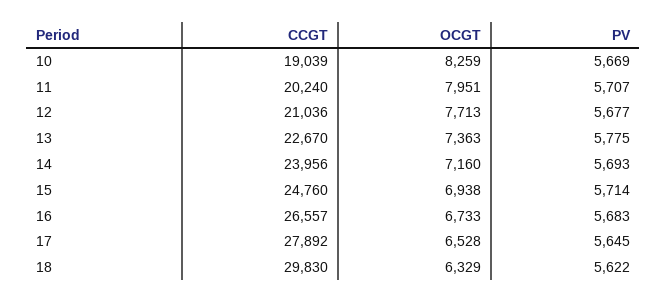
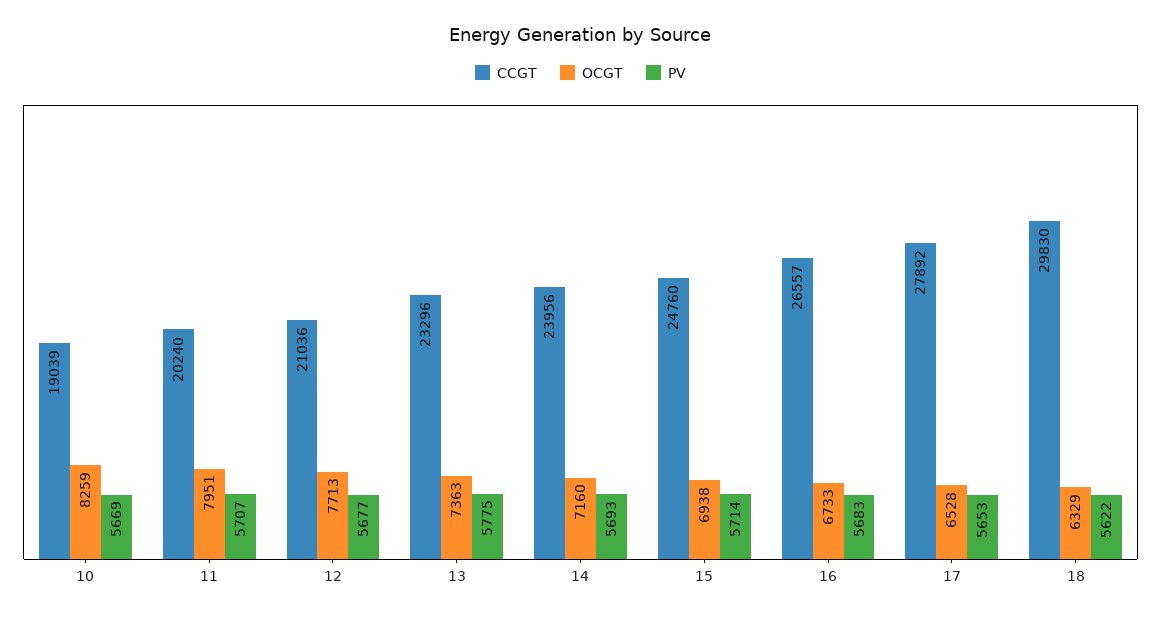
CCGT, 13: 22670 -> 23296
PV, 17: 5645 -> 5653

